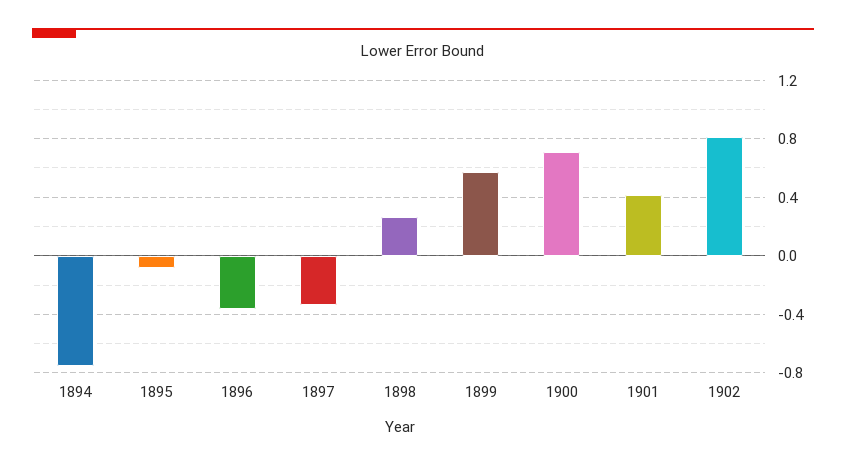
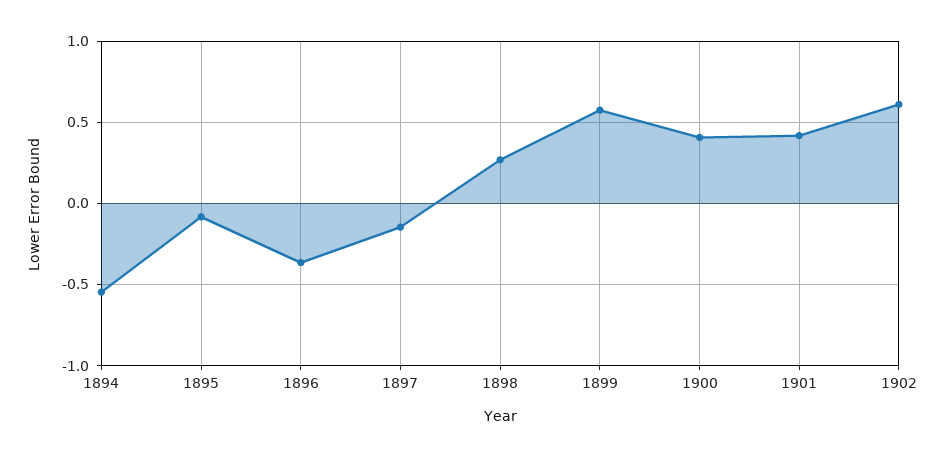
1894: -0.75 -> -0.55
1897: -0.35 -> -0.15
1900: 0.7 -> 0.4
1902: 0.8 -> 0.6

